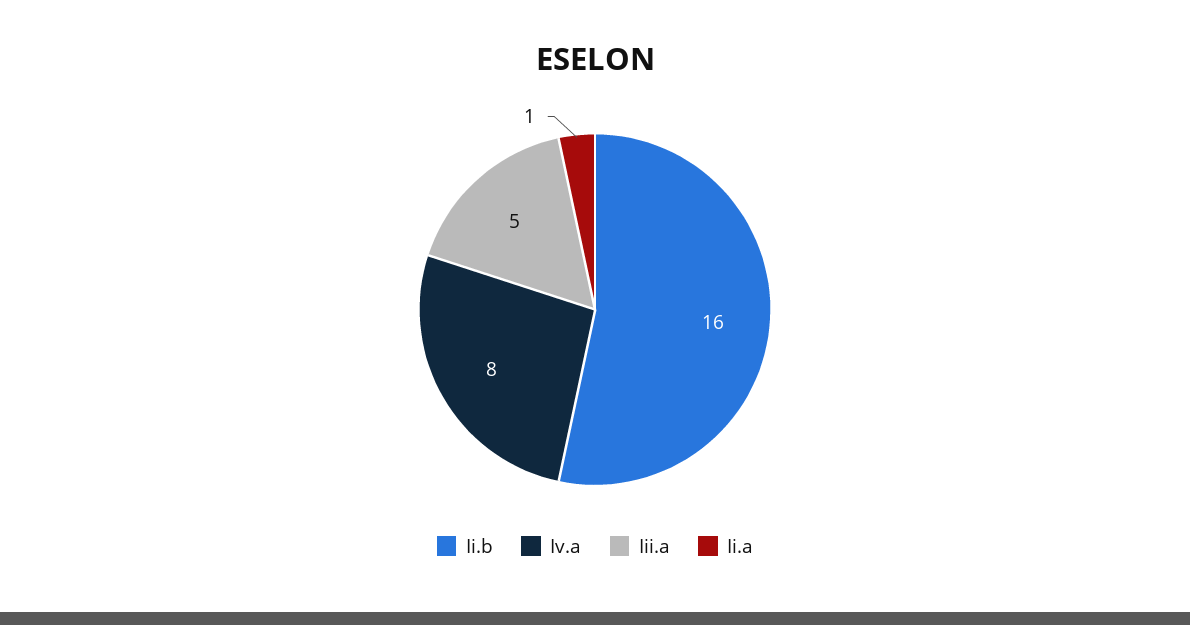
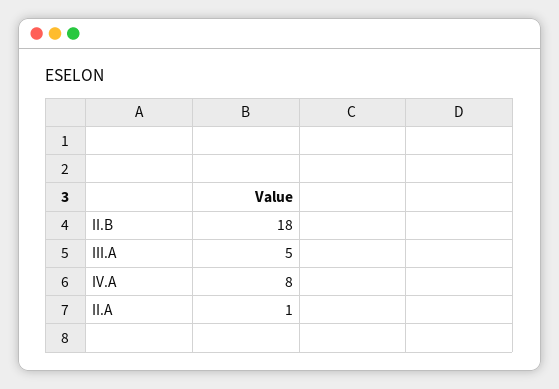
Ii.b: 16 -> 18

